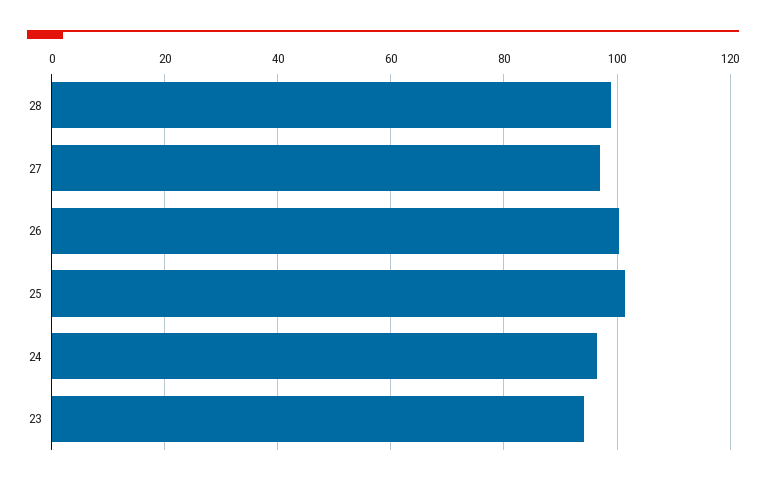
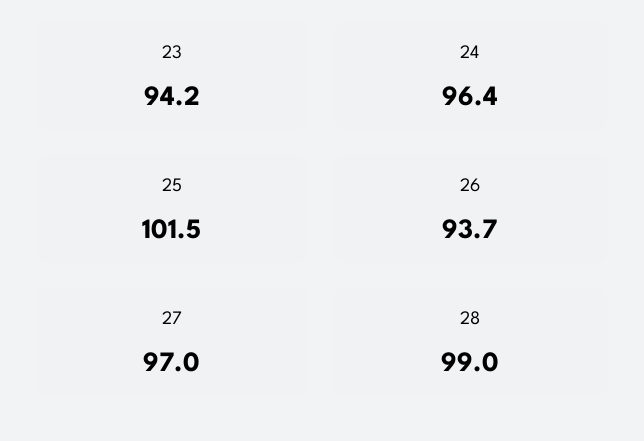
26: 100 -> 93.7

